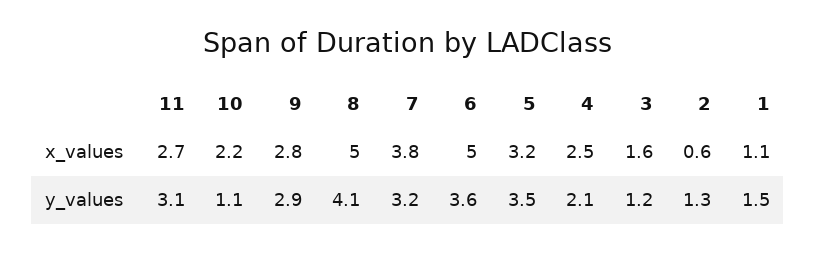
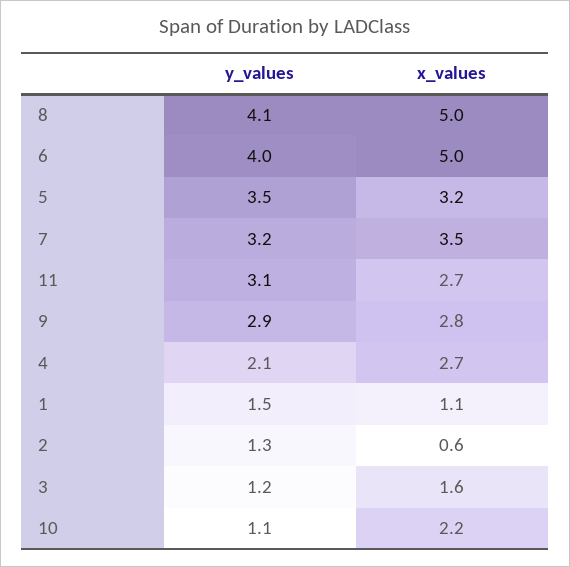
7, x_values: 3.8 -> 3.5
4, x_values: 2.5 -> 2.7
6, y_values: 3.6 -> 4

